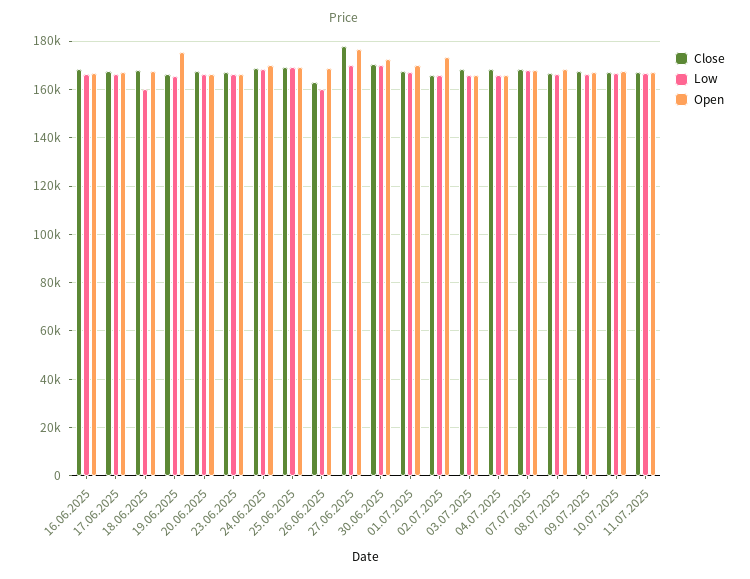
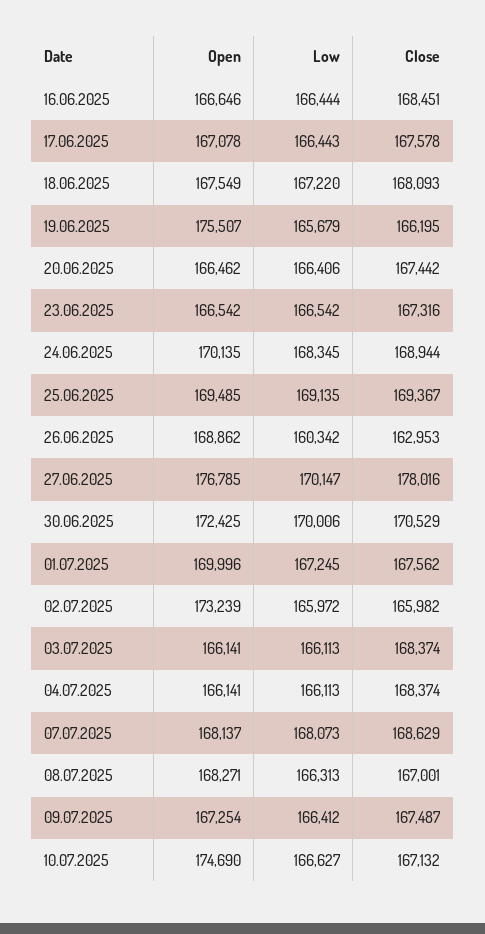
Low, 18.06.2025: 160000 -> 167220
Open, 10.07.2025: 167500 -> 174690
Close, 11.07.2025: 167500 -> none
Low, 11.07.2025: 167500 -> none
Open, 11.07.2025: 167500 -> none

